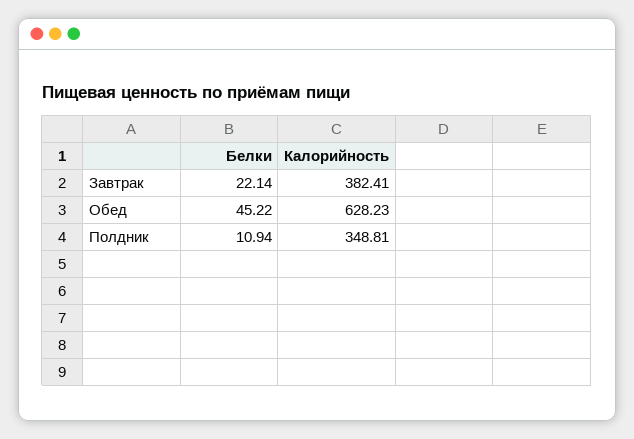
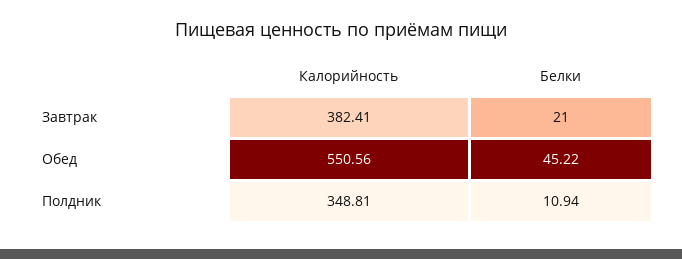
Белки, Завтрак: 22.14 -> 21
Калорийность, Обед: 628.23 -> 550.56

